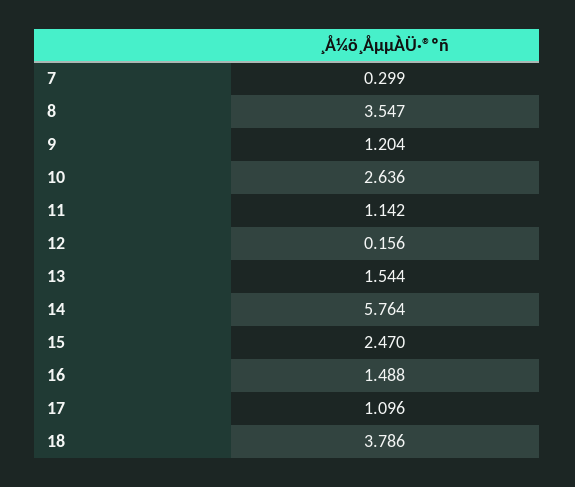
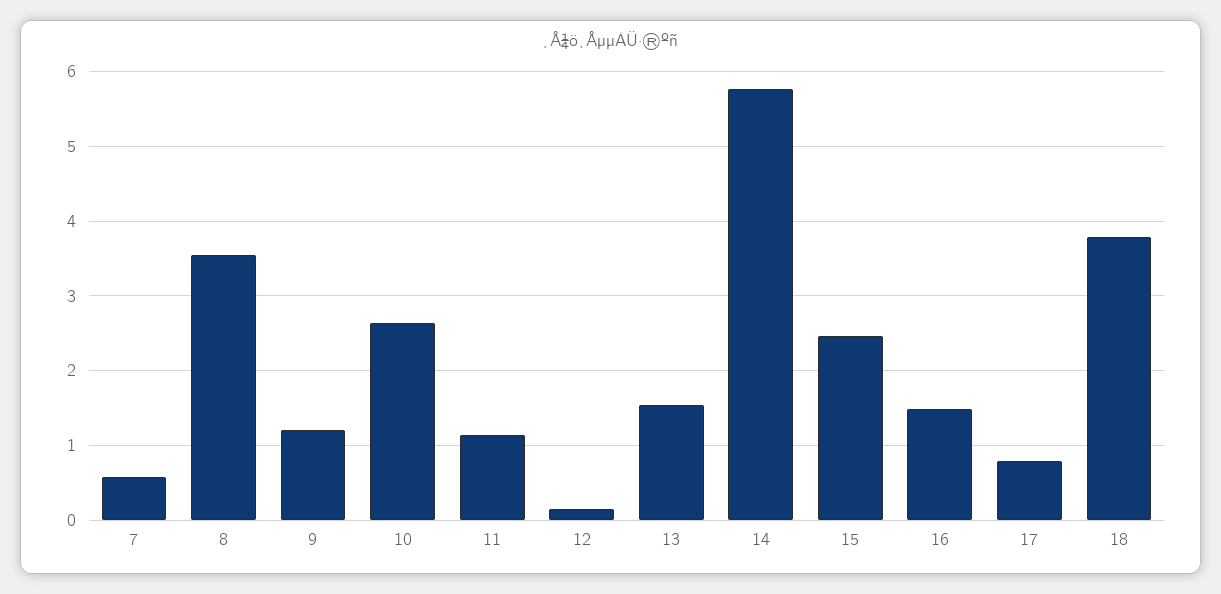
7: 0.299 -> 0.6
17: 1.096 -> 0.8

